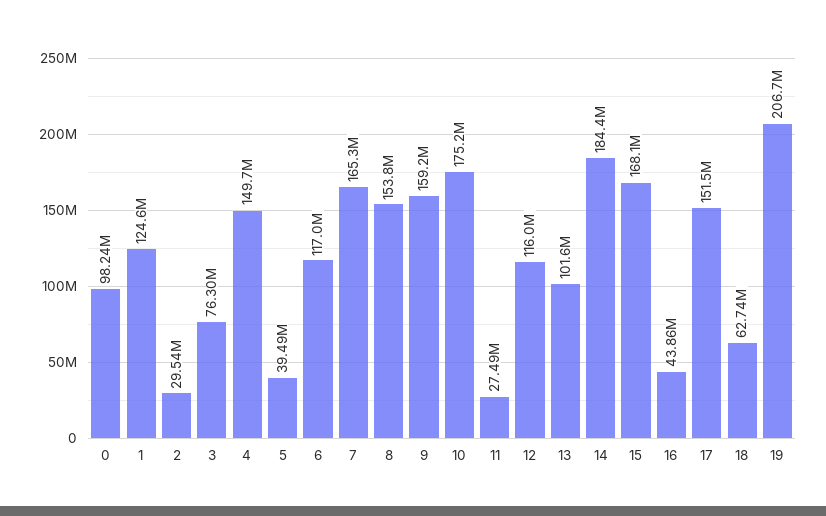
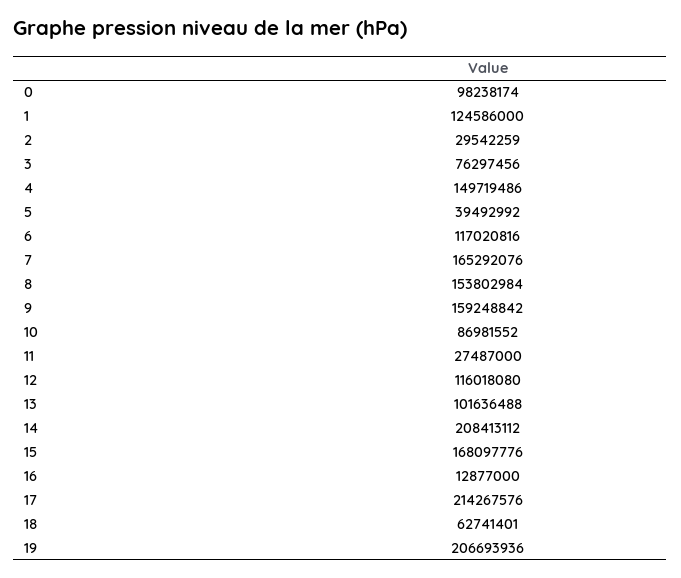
10: 175200000 -> 86981552
14: 184400000 -> 208413112
16: 43860000 -> 12877000
17: 151500000 -> 214267576

